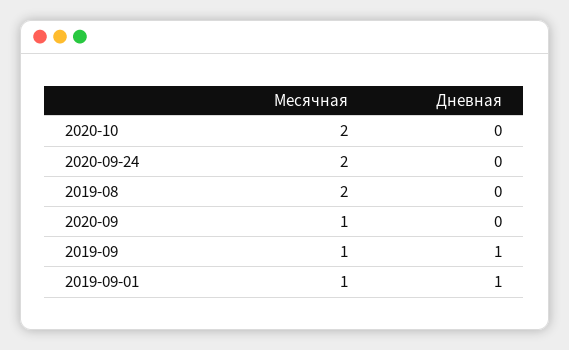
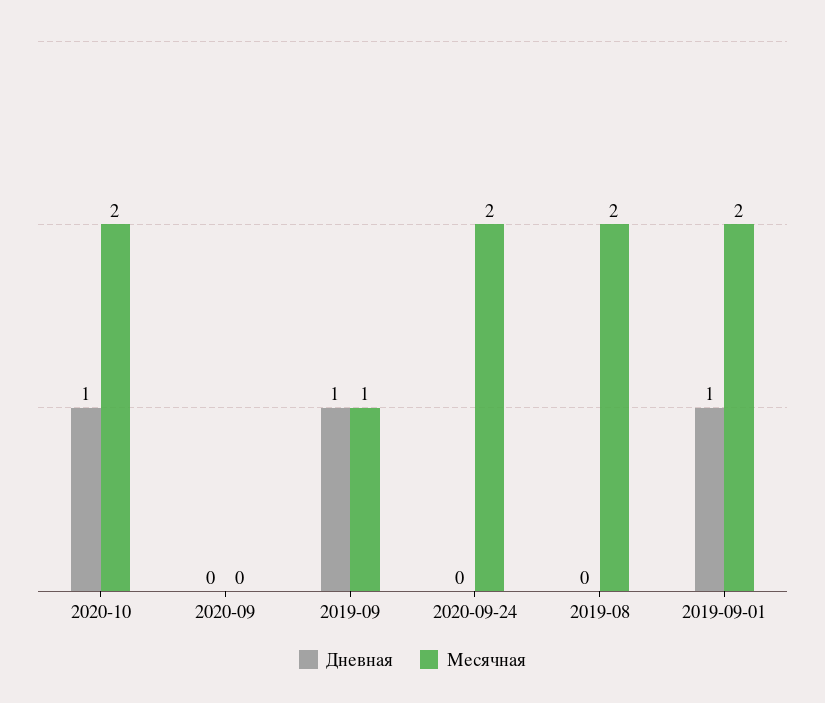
Дневная, 2020-10: 0 -> 1
Месячная, 2020-09: 1 -> 0
Месячная, 2019-09-01: 1 -> 2

